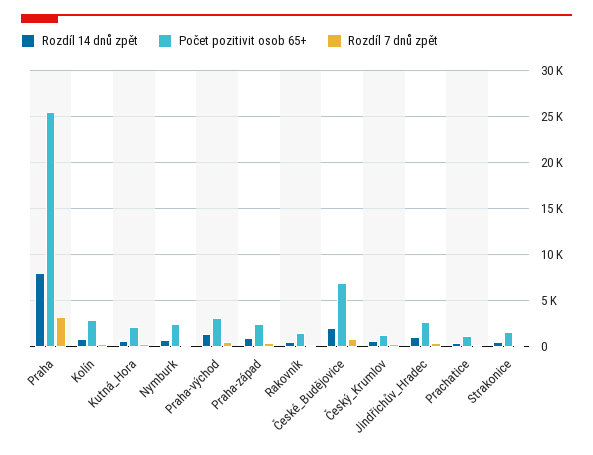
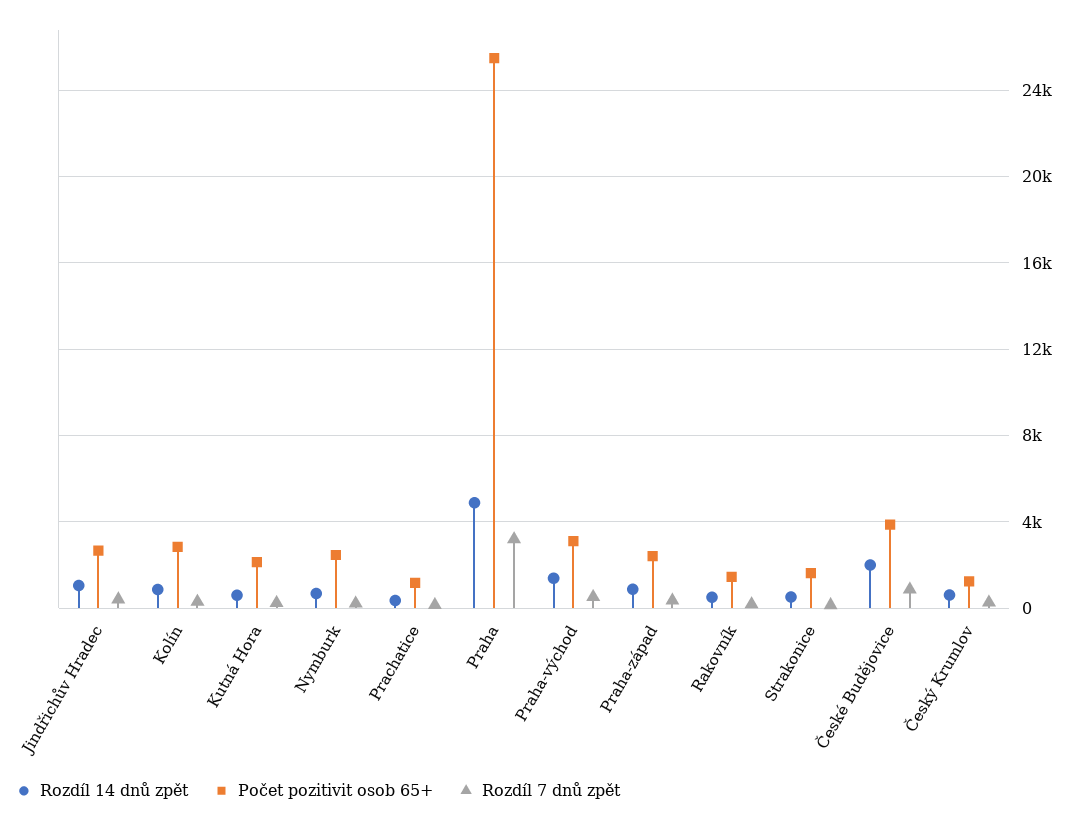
Rozdíl 14 dnů zpět, Praha: 8000 -> 5000
Počet pozitivit osob 65+, České_Budějovice: 7000 -> 4000

